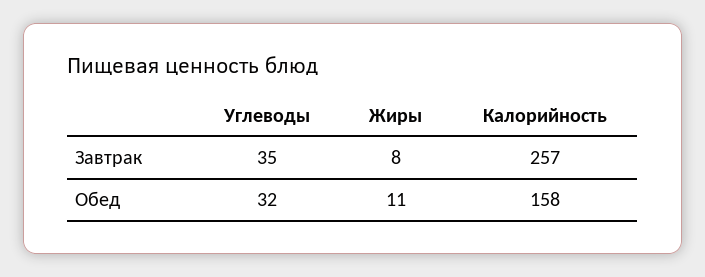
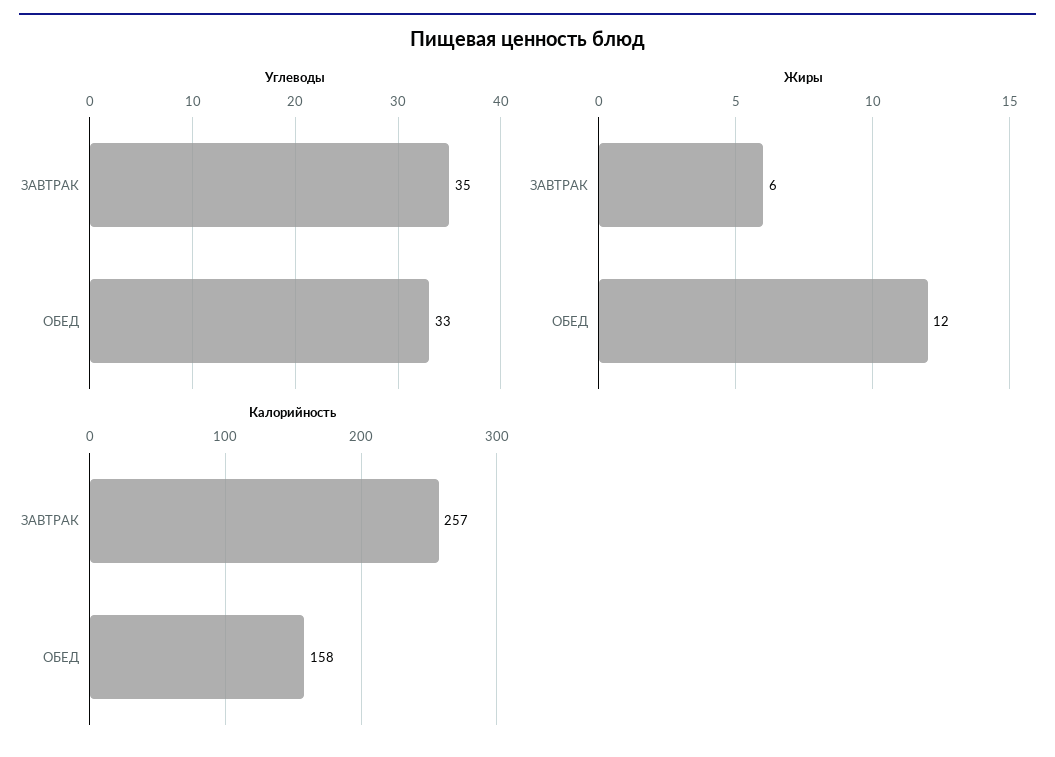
Жиры, Завтрак: 8 -> 6
Углеводы, Обед: 32 -> 33
Жиры, Обед: 11 -> 12

